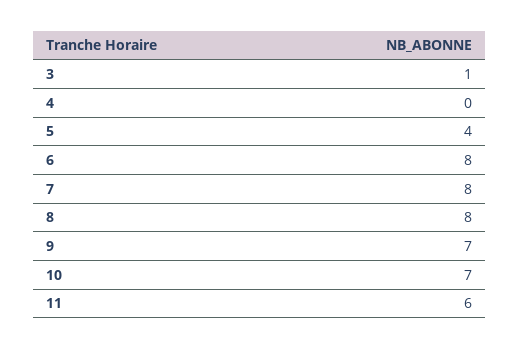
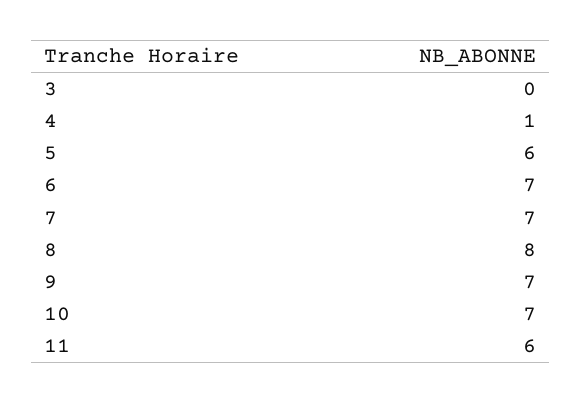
3: 1 -> 0
4: 0 -> 1
5: 4 -> 6
6: 8 -> 7
7: 8 -> 7

